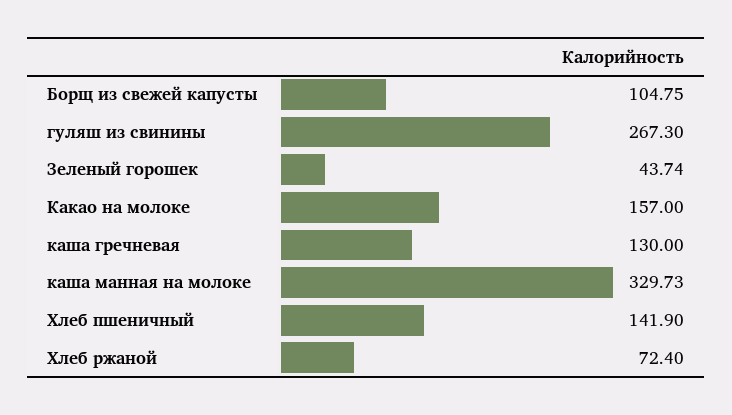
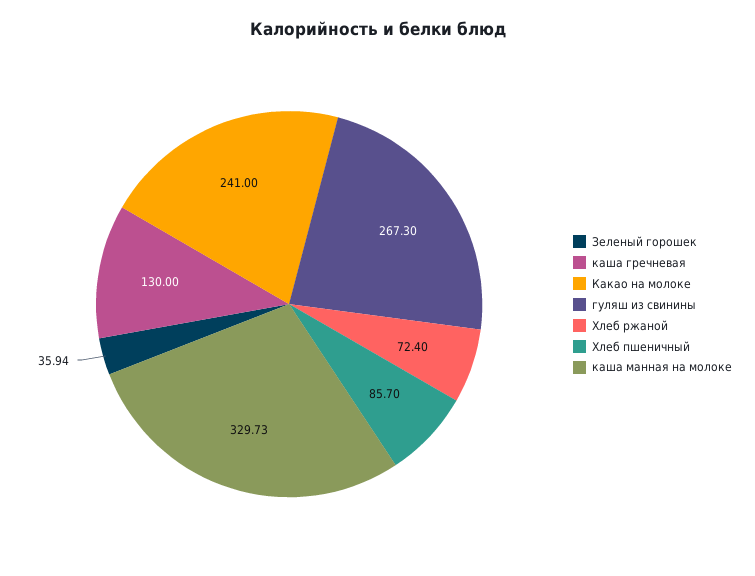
Борщ из свежей капусты: 104.75 -> none
Зеленый горошек: 43.74 -> 35.94
Какао на молоке: 157 -> 241
Хлеб пшеничный: 141.9 -> 85.7

